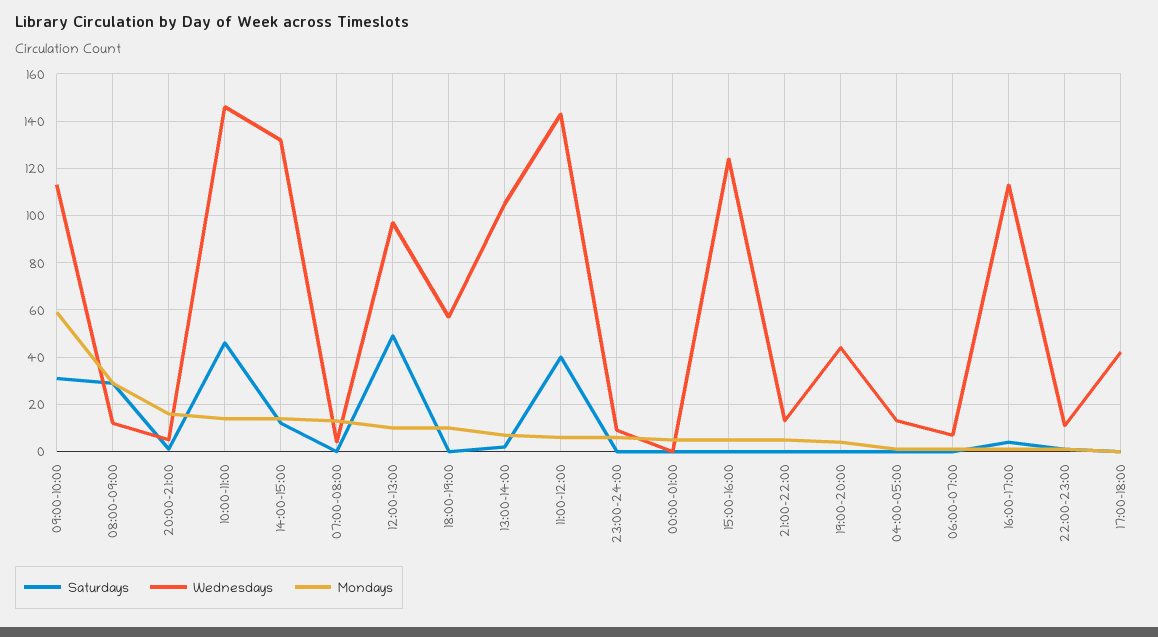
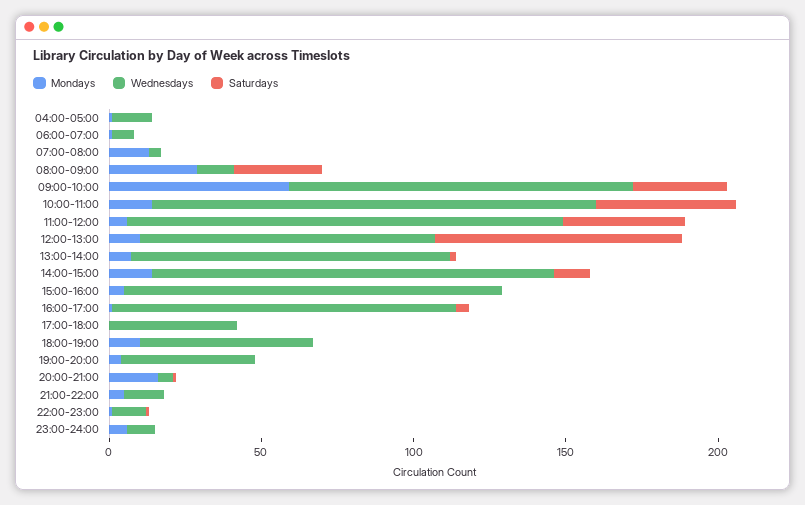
Saturdays, 12:00-13:00: 50 -> 80
Saturdays, 00:00-01:00: 0 -> none
Wednesdays, 00:00-01:00: 0 -> none
Mondays, 00:00-01:00: 5 -> none

